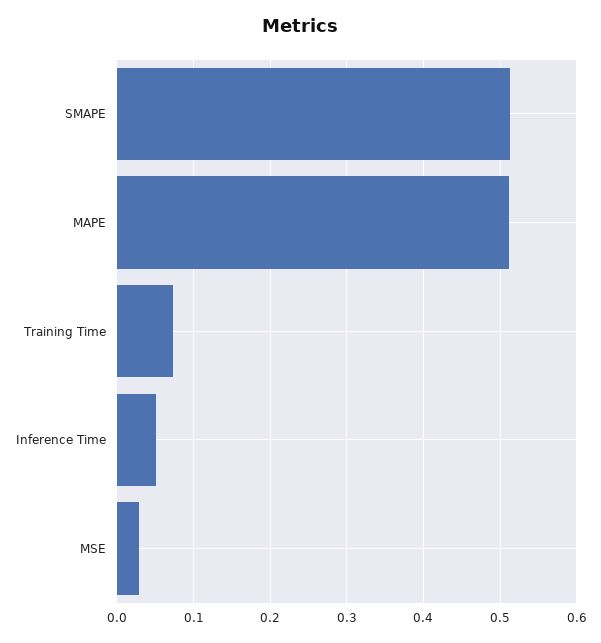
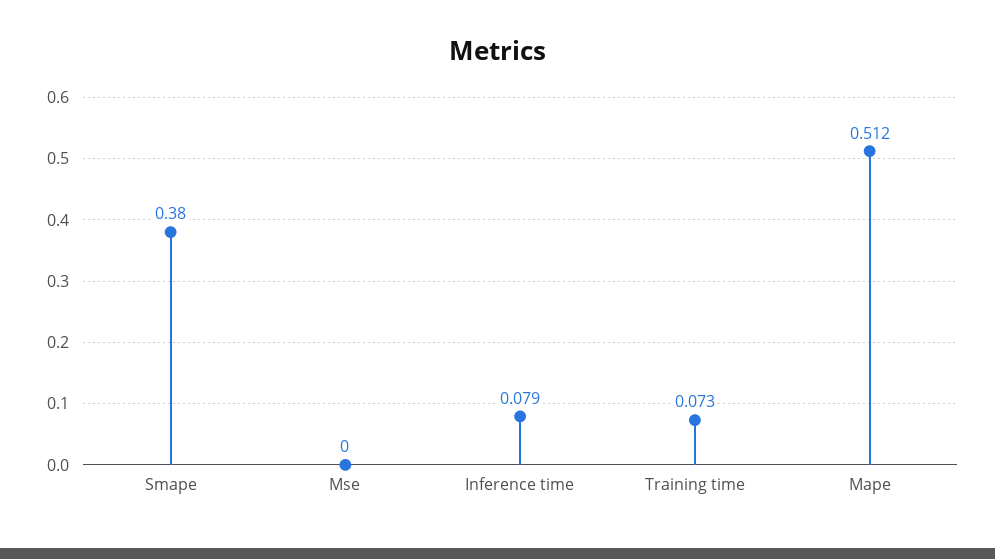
SMAPE: 0.51 -> 0.38
Inference Time: 0.05 -> 0.079
MSE: 0.03 -> 0

